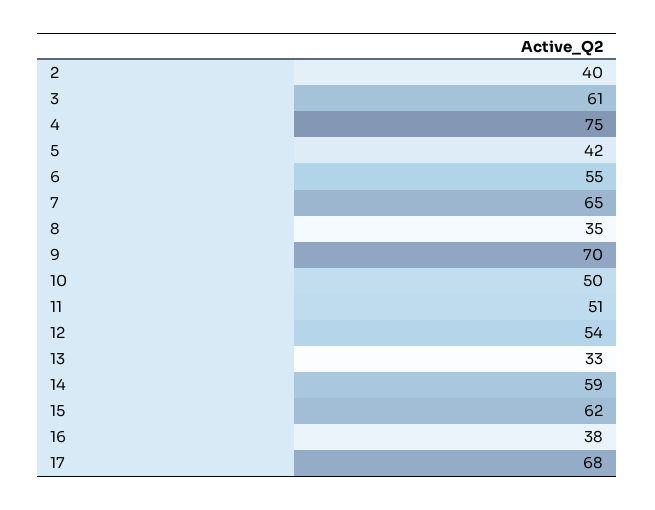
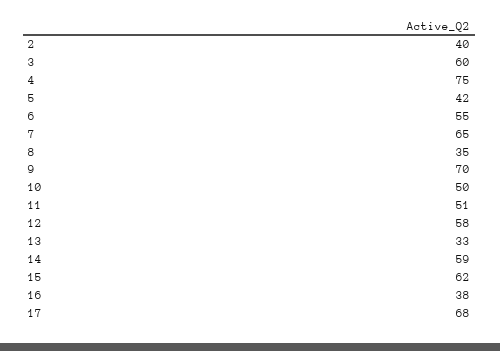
3: 61 -> 60
12: 54 -> 58

